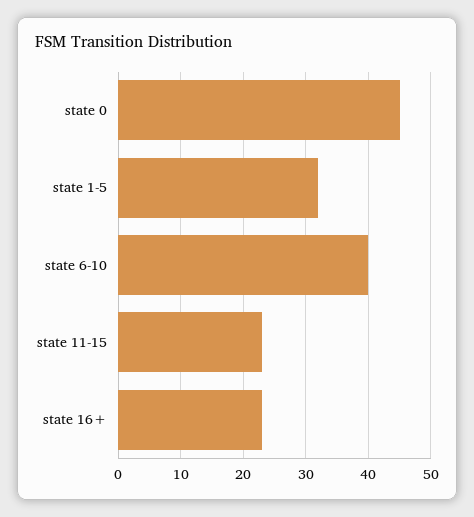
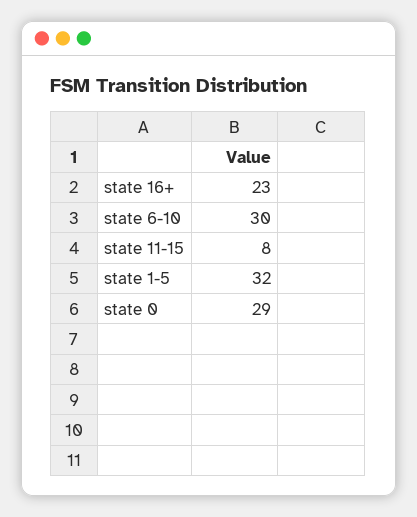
state 0: 45 -> 29
state 6-10: 40 -> 30
state 11-15: 23 -> 8

